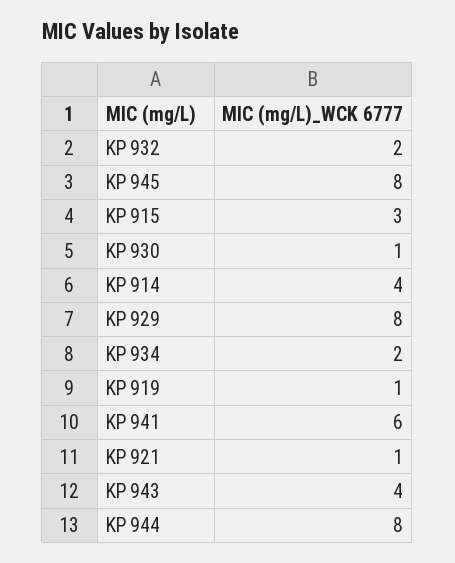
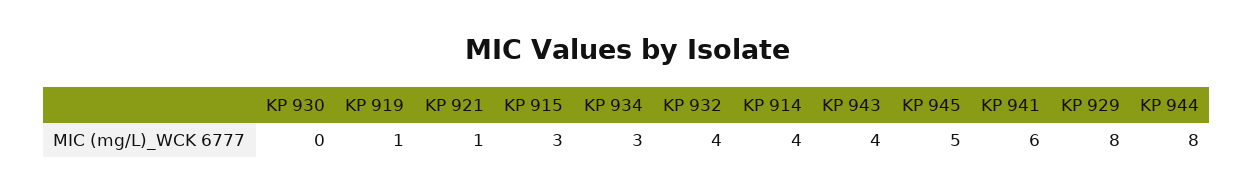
KP 932: 2 -> 4
KP 945: 8 -> 5
KP 930: 1 -> 0
KP 934: 2 -> 3

